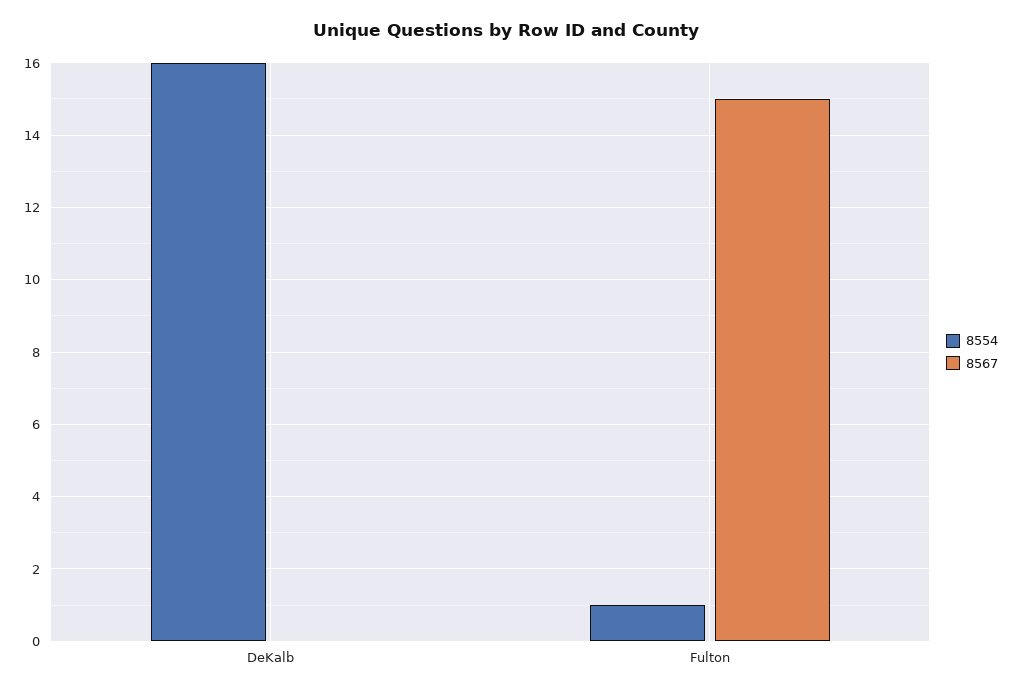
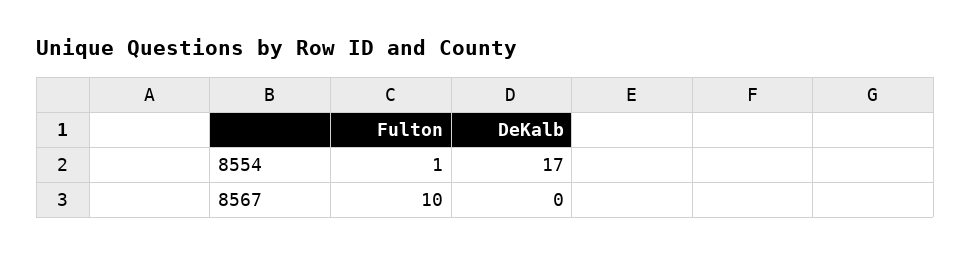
8554, DeKalb: 16 -> 17
8567, Fulton: 15 -> 10

